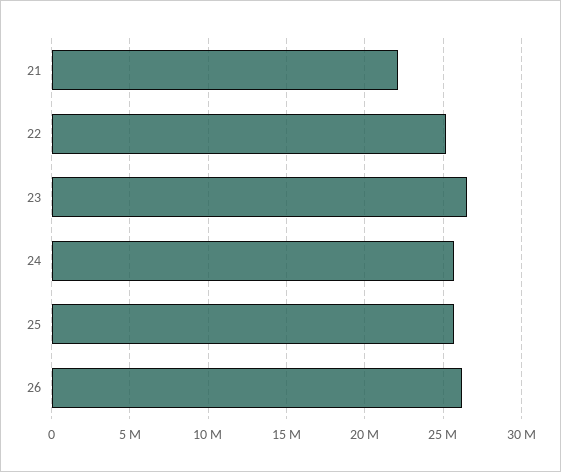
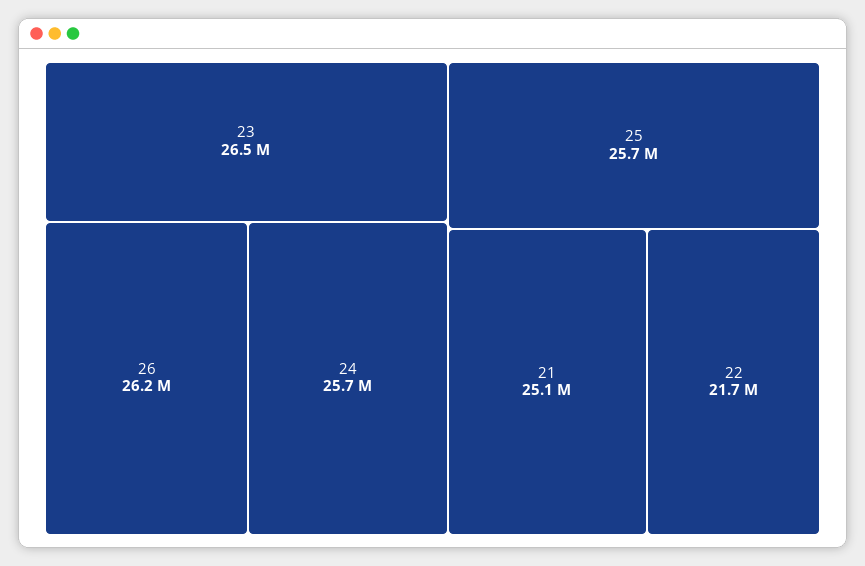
21: 22000000 -> 25100000
22: 25000000 -> 21700000

